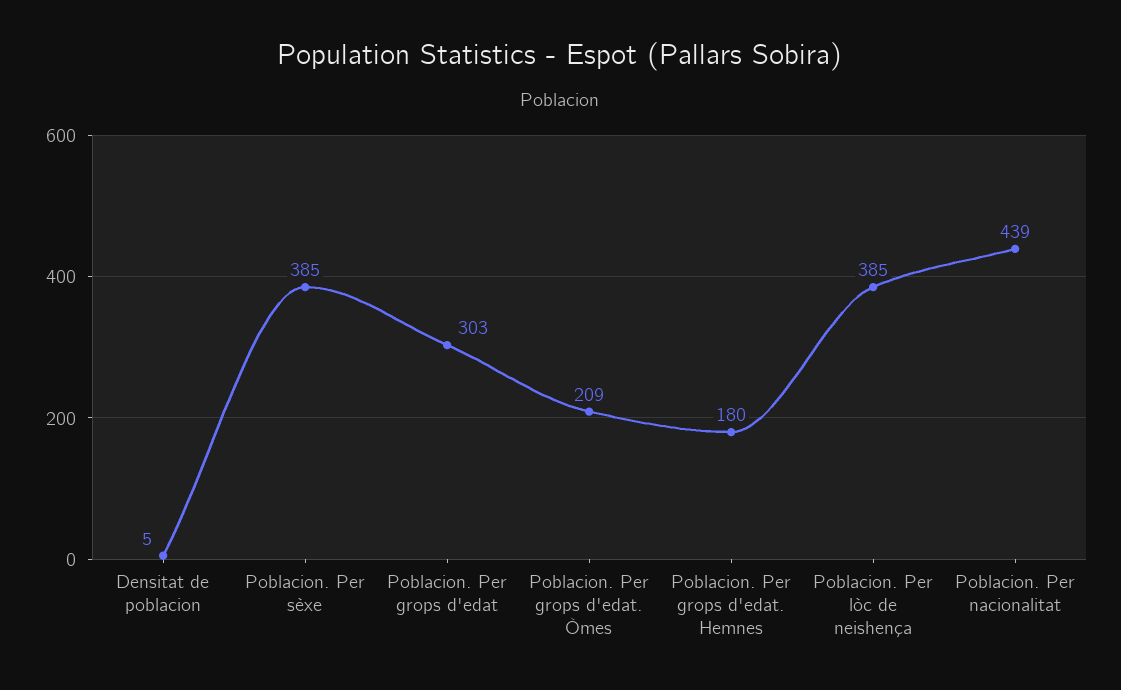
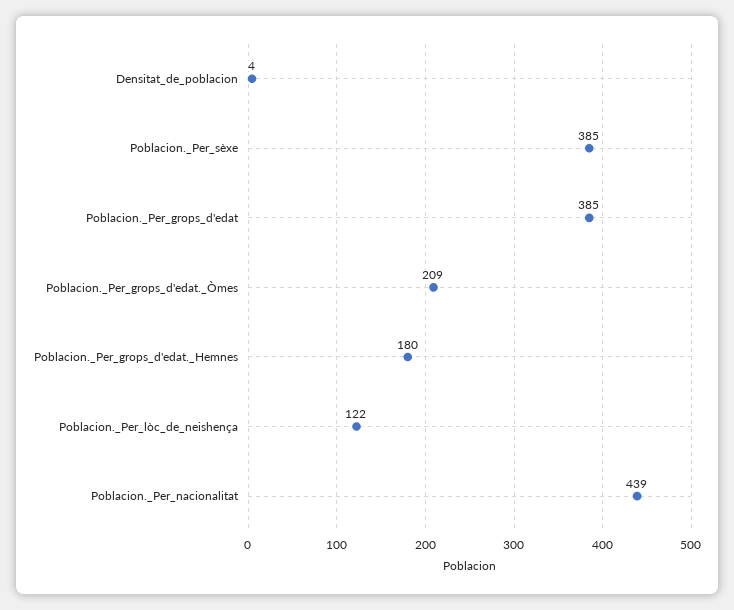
Densitat de poblacion: 5 -> 4
Poblacion. Per grops d'edat: 303 -> 385
Poblacion. Per lòc de neishença: 385 -> 122

